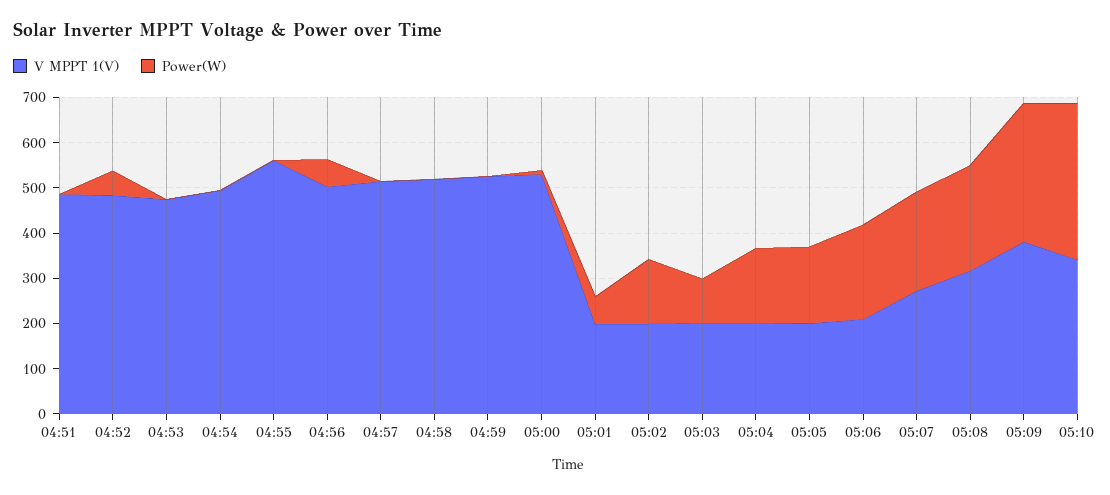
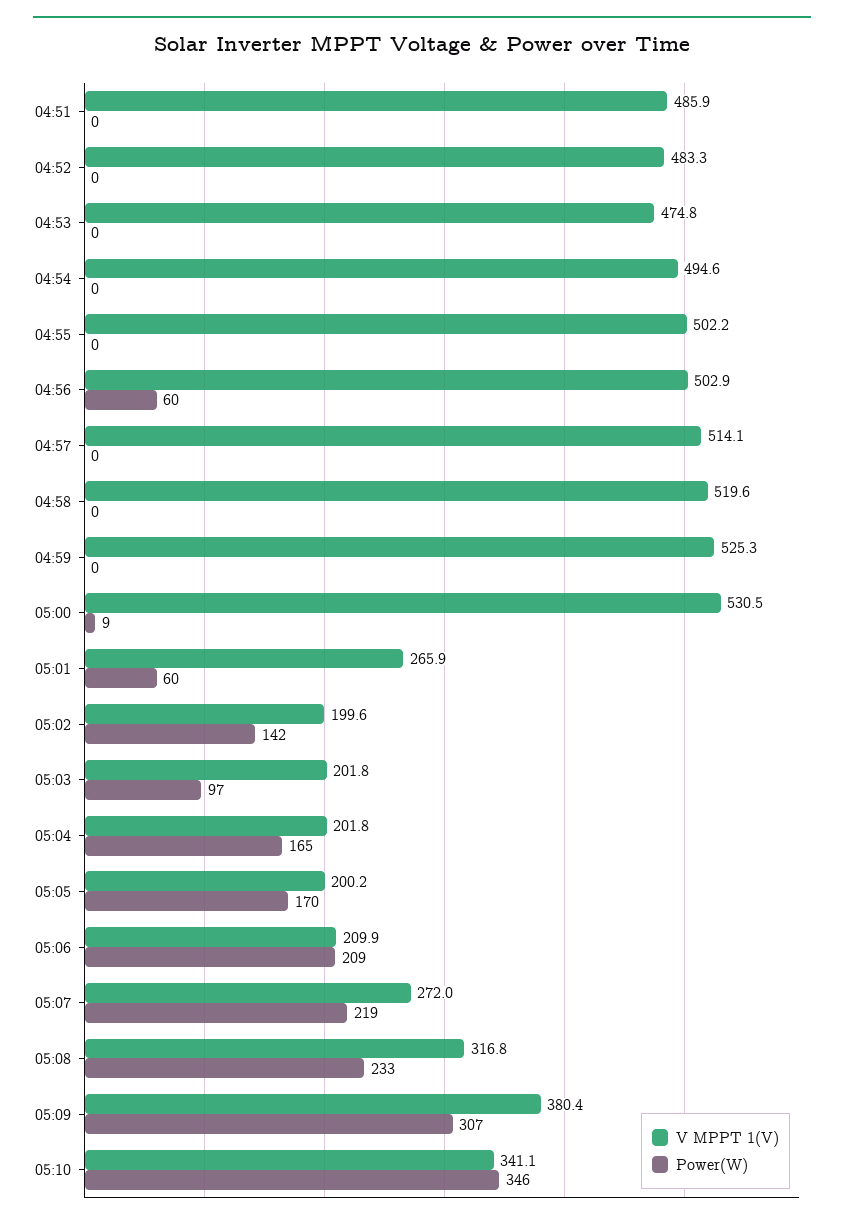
Power(W), 04:52: 60 -> 0
V MPPT 1(V), 04:55: 560 -> 502.2
V MPPT 1(V), 05:01: 200 -> 265.9

